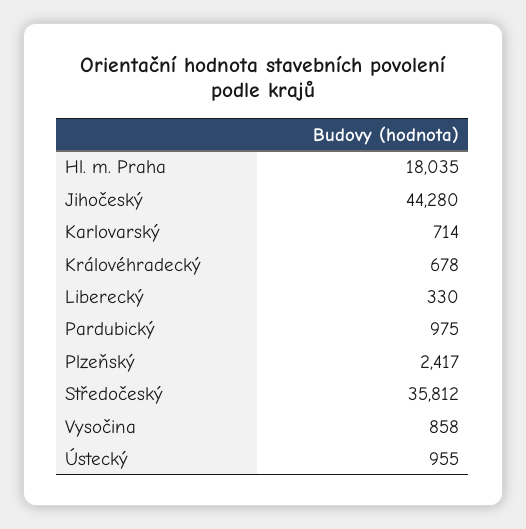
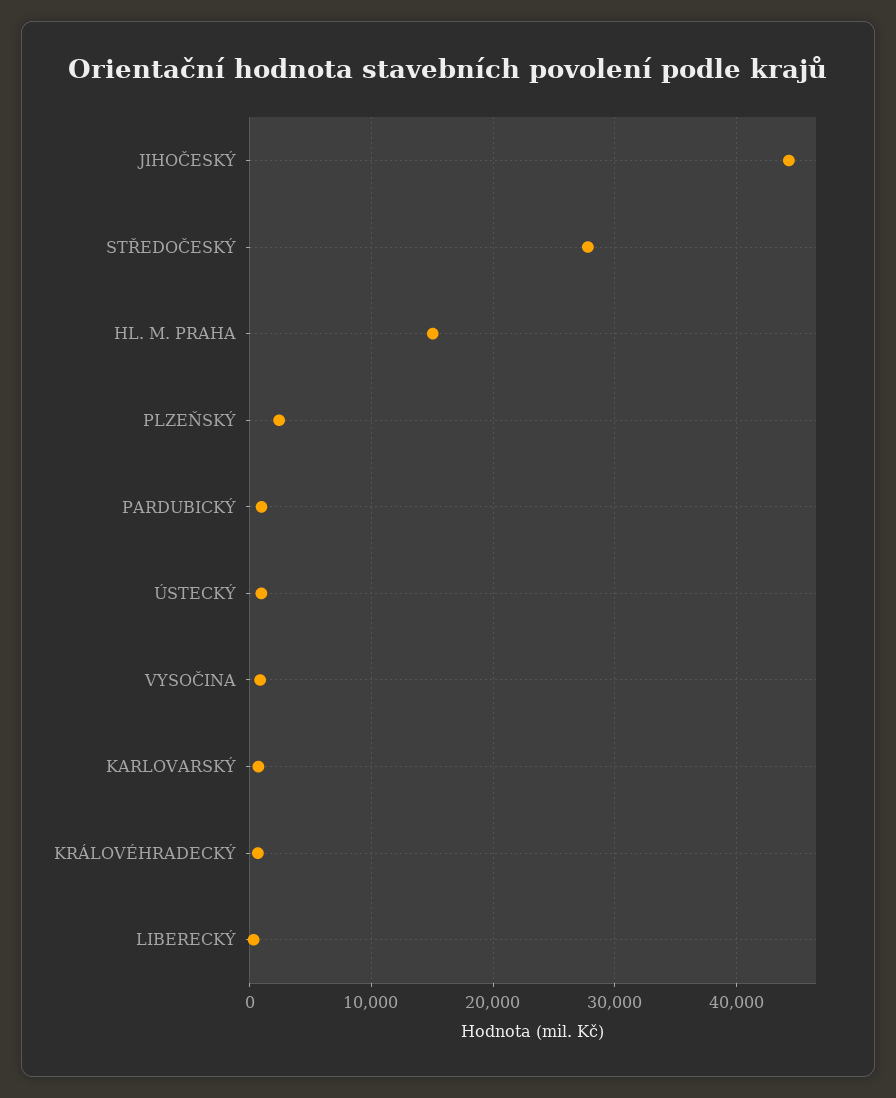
Hl. m. Praha: 18035 -> 15000
Středočeský: 35812 -> 28000

